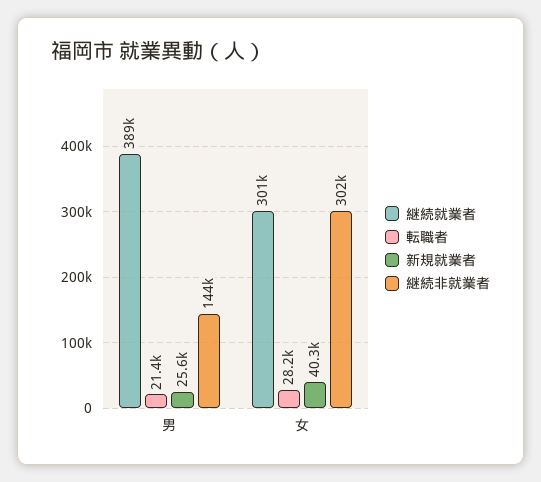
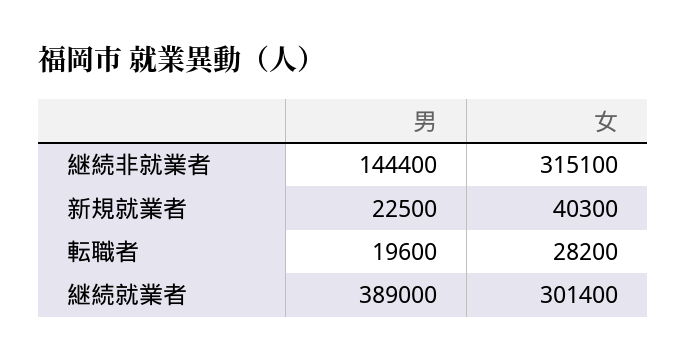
転職者, 男: 21400 -> 19600
新規就業者, 男: 25600 -> 22500
継続非就業者, 女: 302000 -> 315100

